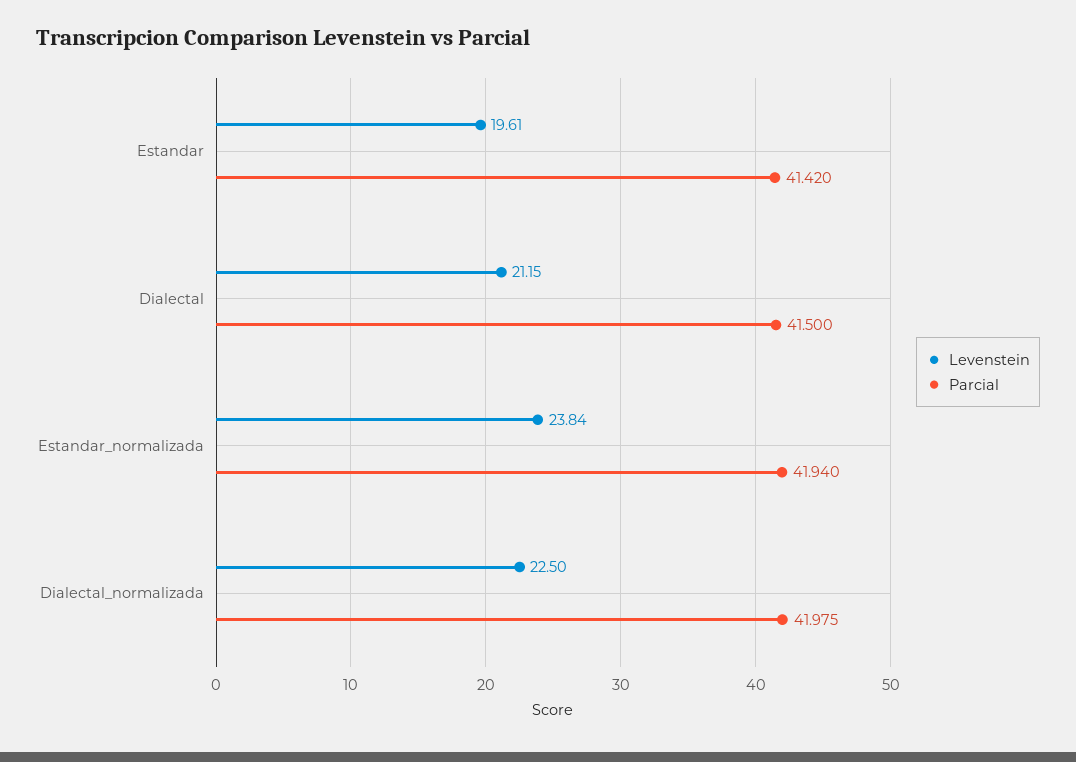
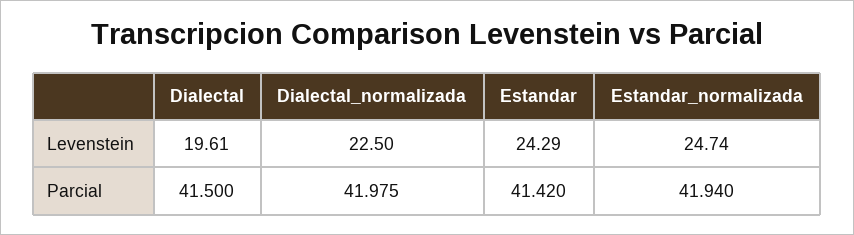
Levenstein, Estandar: 19.61 -> 24.29
Levenstein, Dialectal: 21.15 -> 19.61
Levenstein, Estandar_normalizada: 23.84 -> 24.74

